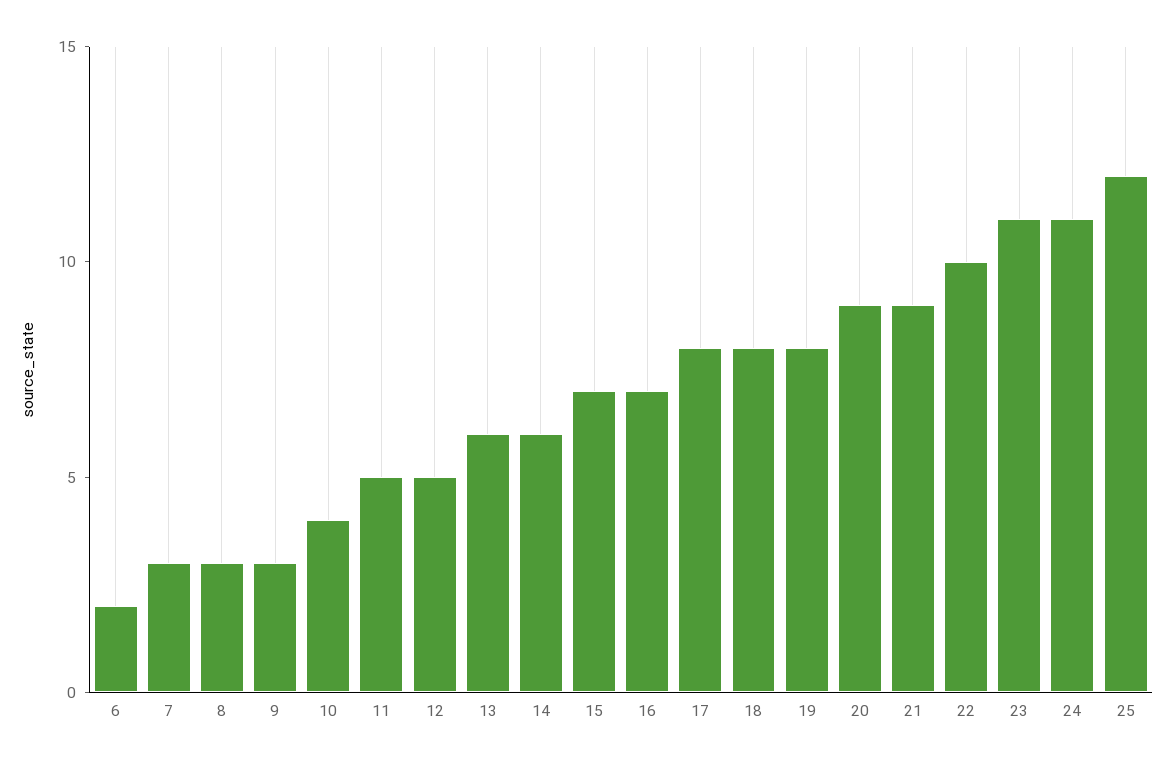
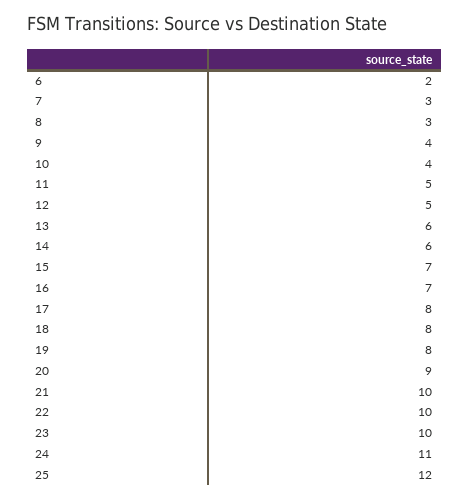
9: 3 -> 4
21: 9 -> 10
23: 11 -> 10

